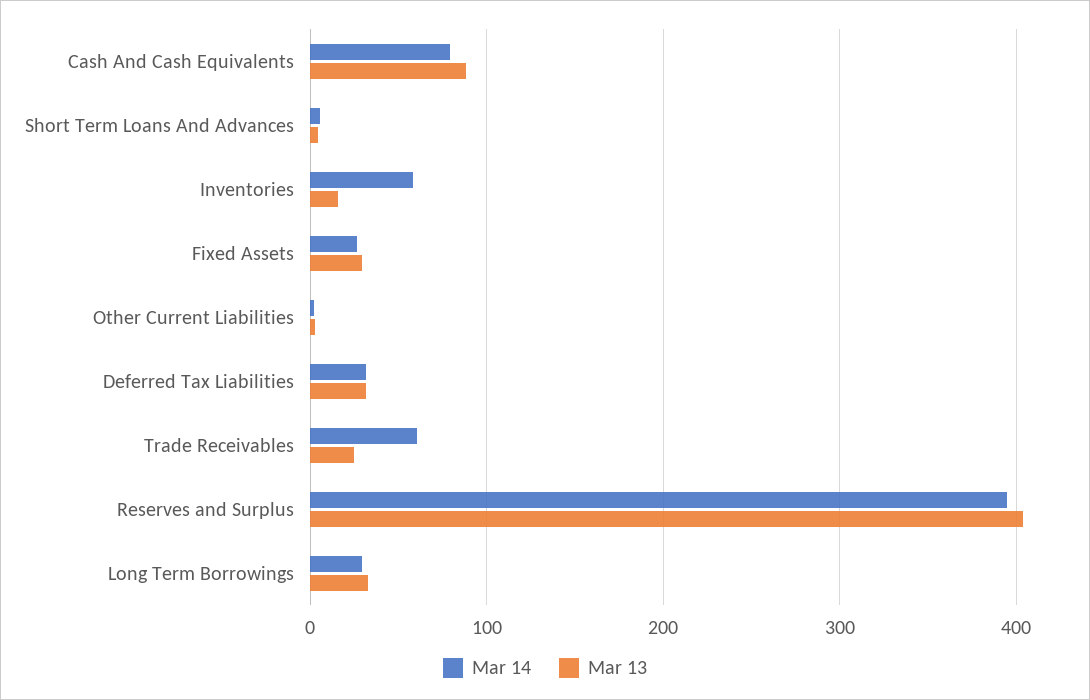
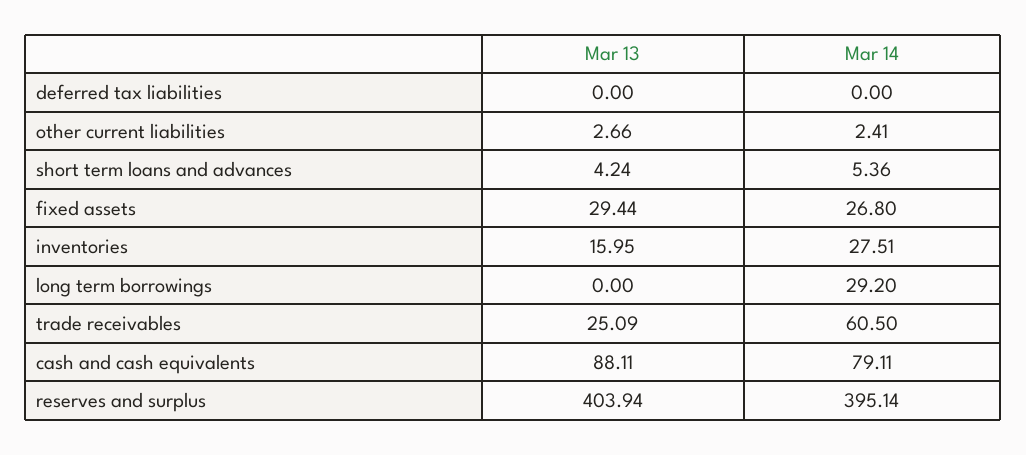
Mar 14, Inventories: 60 -> 27.51
Mar 14, Deferred Tax Liabilities: 30 -> 0
Mar 13, Deferred Tax Liabilities: 30 -> 0
Mar 13, Long Term Borrowings: 30 -> 0

